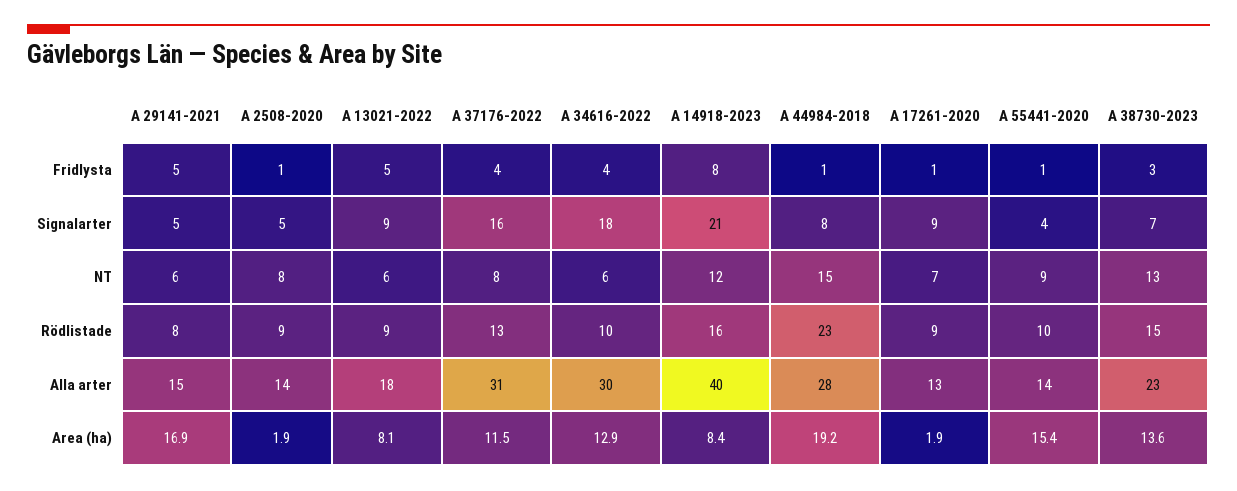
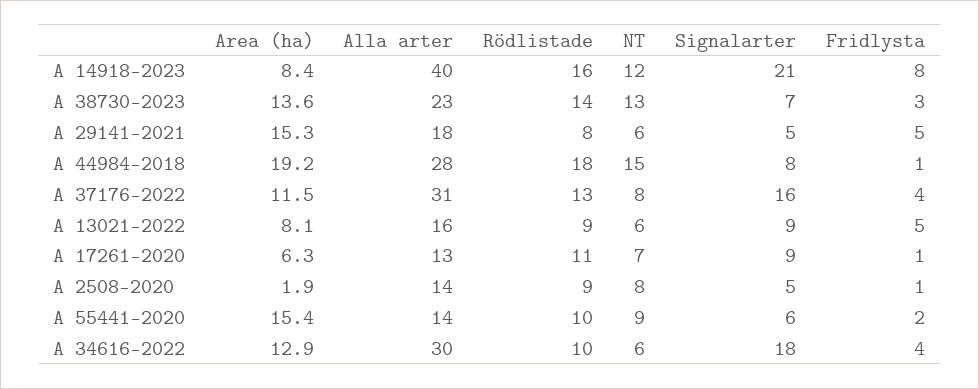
A 55441-2020, Fridlysta: 1 -> 2
A 55441-2020, Signalarter: 4 -> 6
A 44984-2018, Rödlistade: 23 -> 18
A 17261-2020, Rödlistade: 9 -> 11
A 38730-2023, Rödlistade: 15 -> 14
A 29141-2021, Alla arter: 15 -> 18
A 13021-2022, Alla arter: 18 -> 16
A 29141-2021, Area (ha): 16.9 -> 15.3
A 17261-2020, Area (ha): 1.9 -> 6.3

